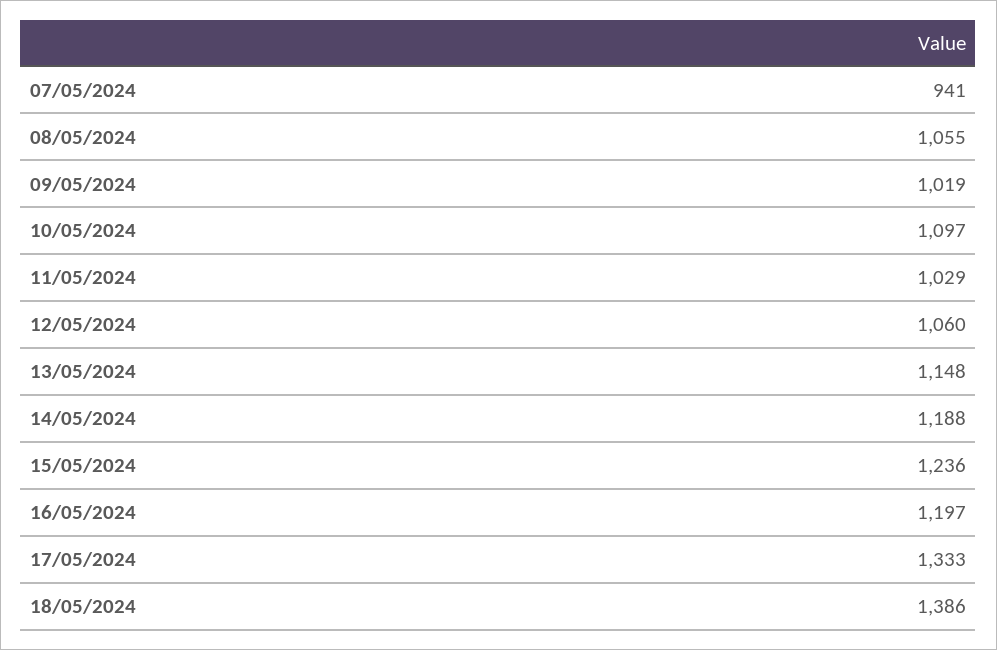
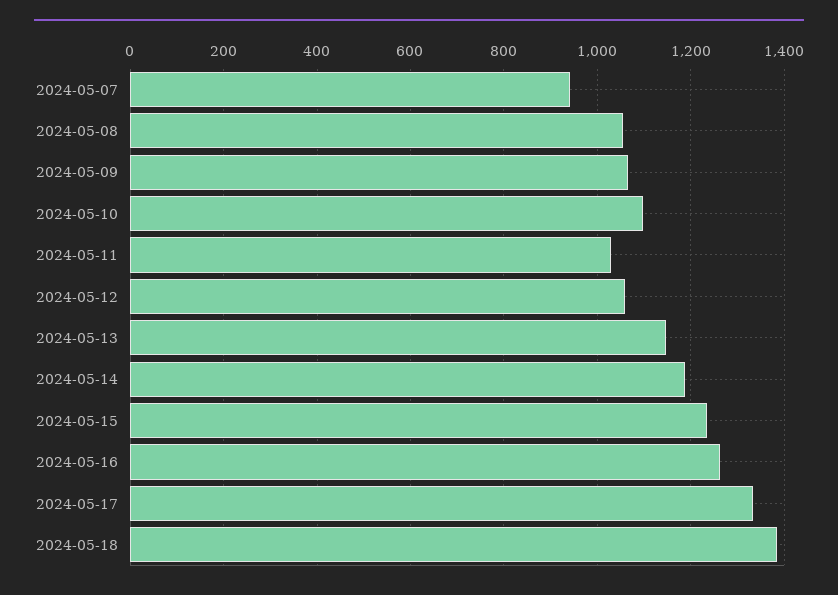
09/05/2024: 1019 -> 1060
16/05/2024: 1197 -> 1260

